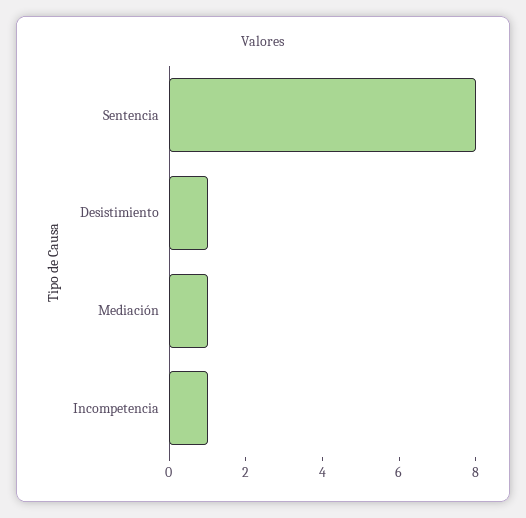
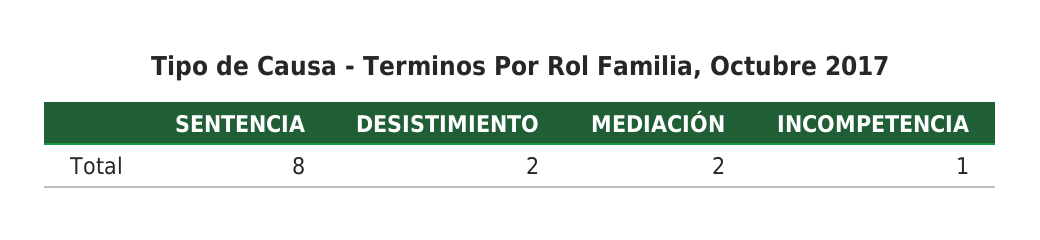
Desistimiento: 1 -> 2
Mediación: 1 -> 2

